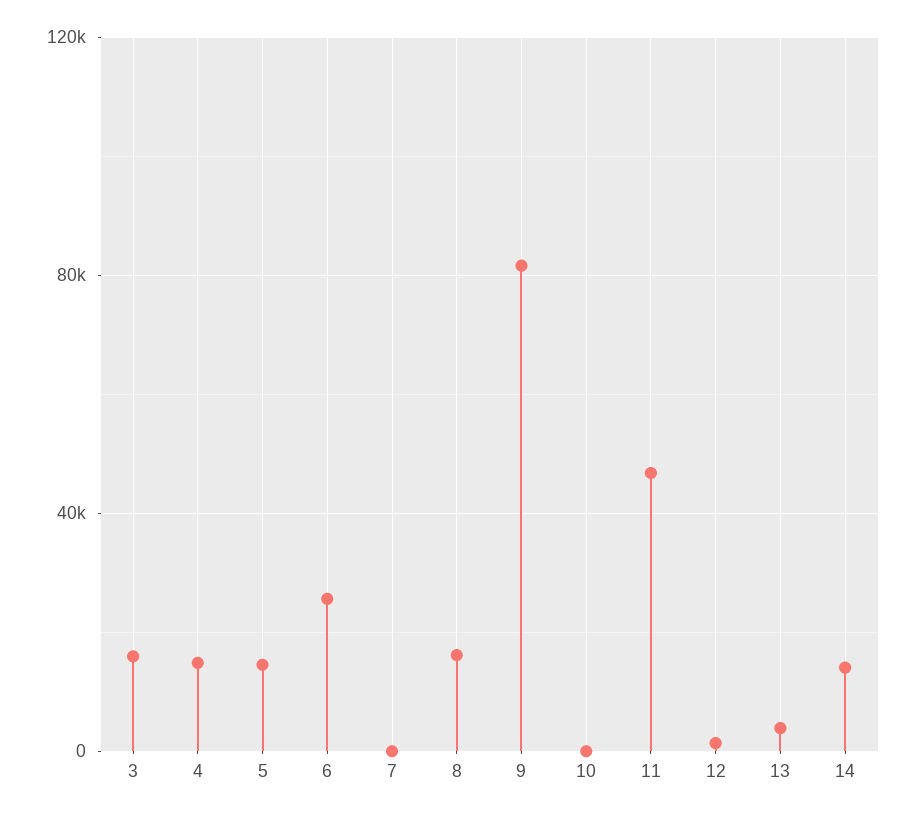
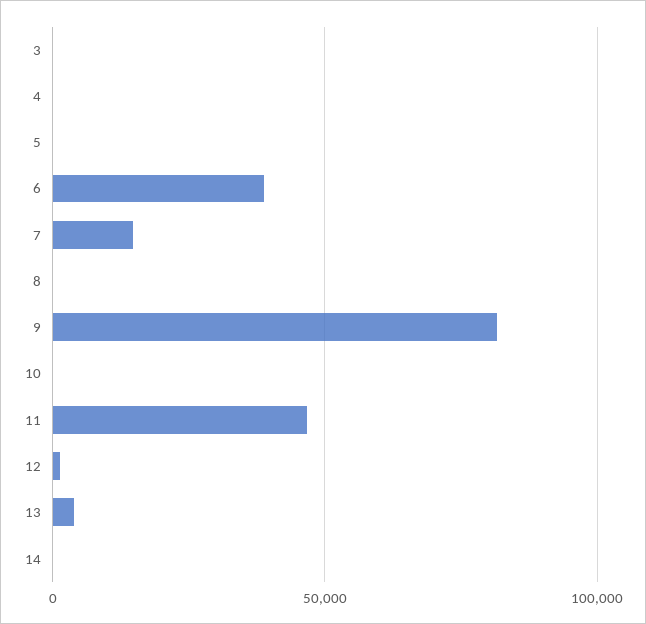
3: 15000 -> 0
4: 15000 -> 0
5: 15000 -> 0
6: 25000 -> 40000
7: 0 -> 15000
8: 15000 -> 0
14: 15000 -> 0

